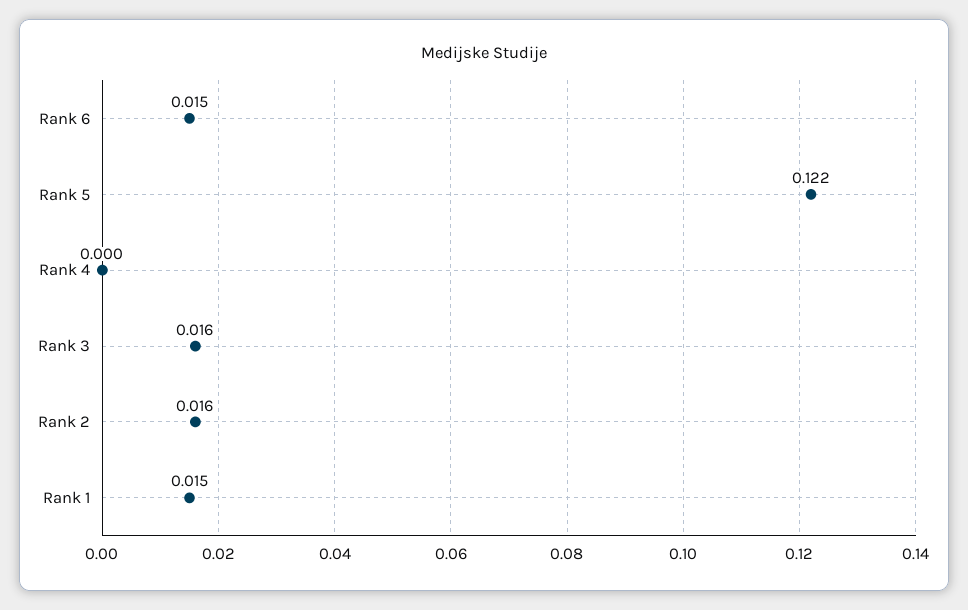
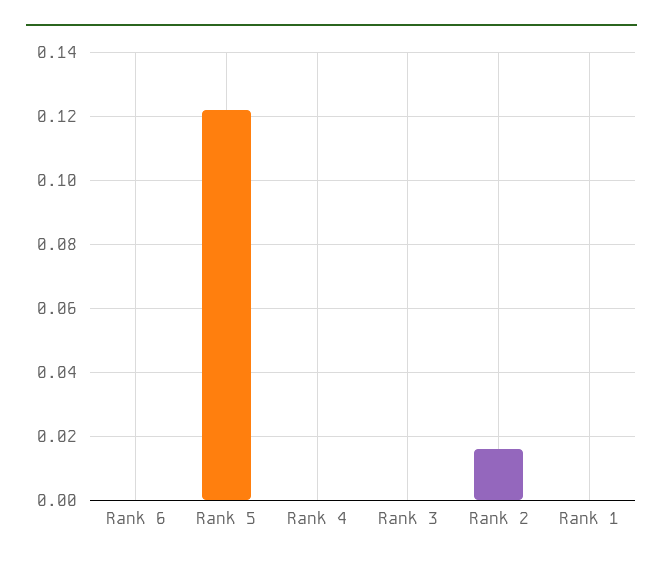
Rank 6: 0.015 -> 0
Rank 3: 0.016 -> 0
Rank 1: 0.015 -> 0

